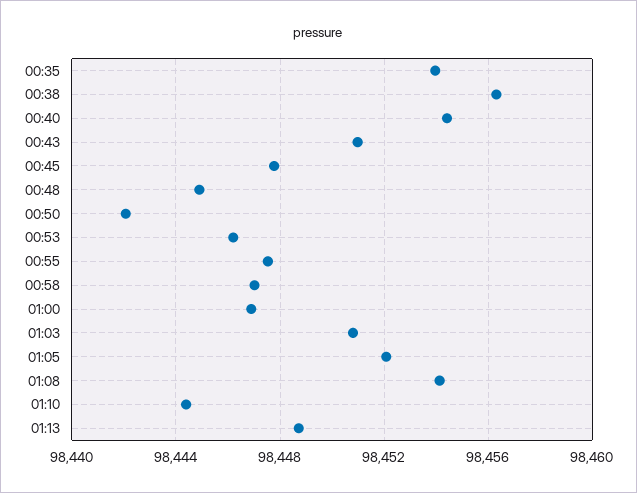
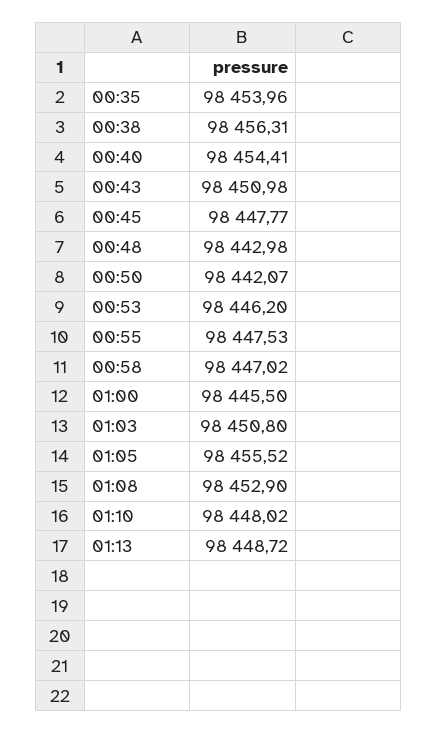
00:48: 98445 -> 98442.98
01:00: 98447 -> 98445.5
01:05: 98452 -> 98455.52
01:08: 98454 -> 98452.9
01:10: 98444.5 -> 98448.02

